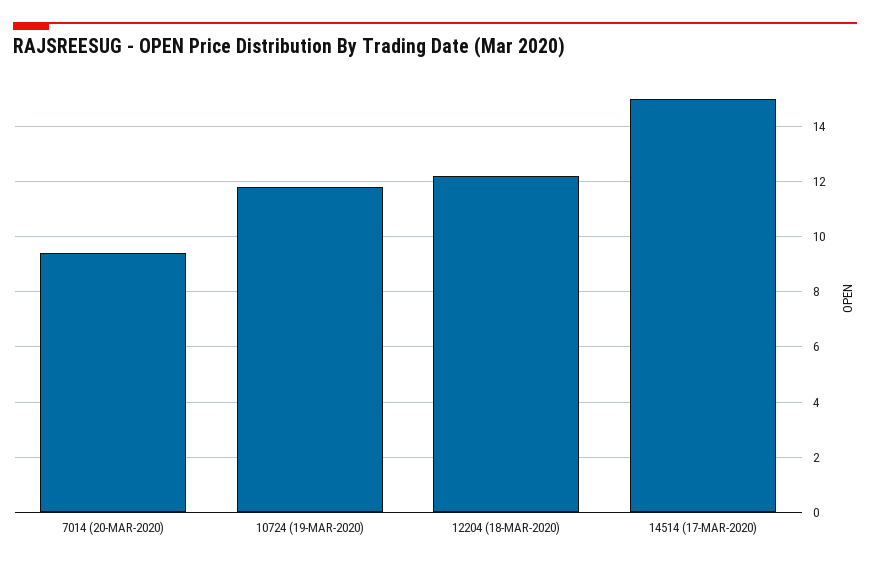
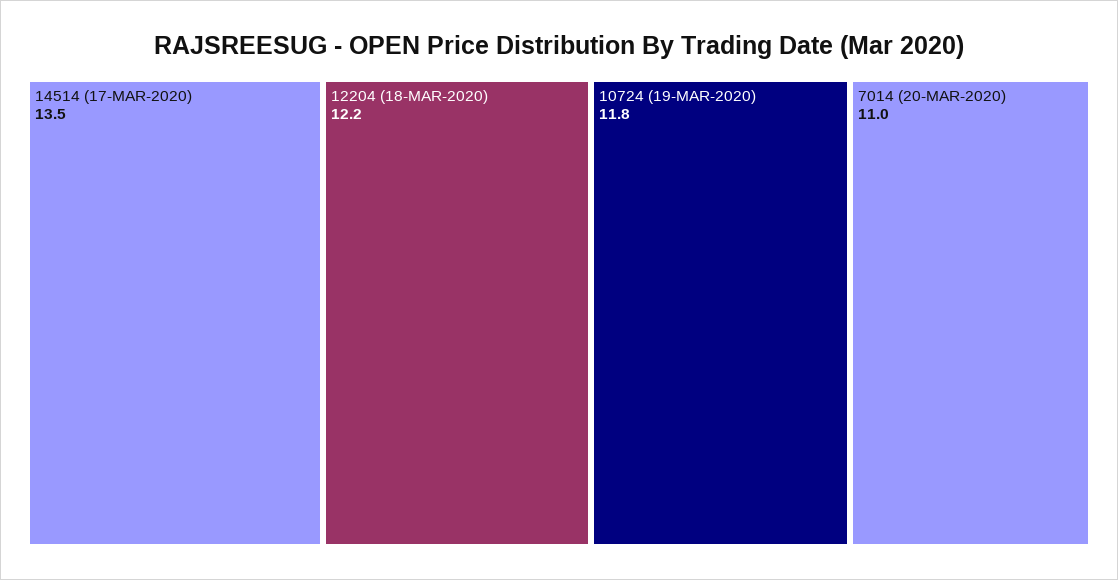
7014 (20-MAR-2020): 9.5 -> 11
14514 (17-MAR-2020): 15 -> 13.5

